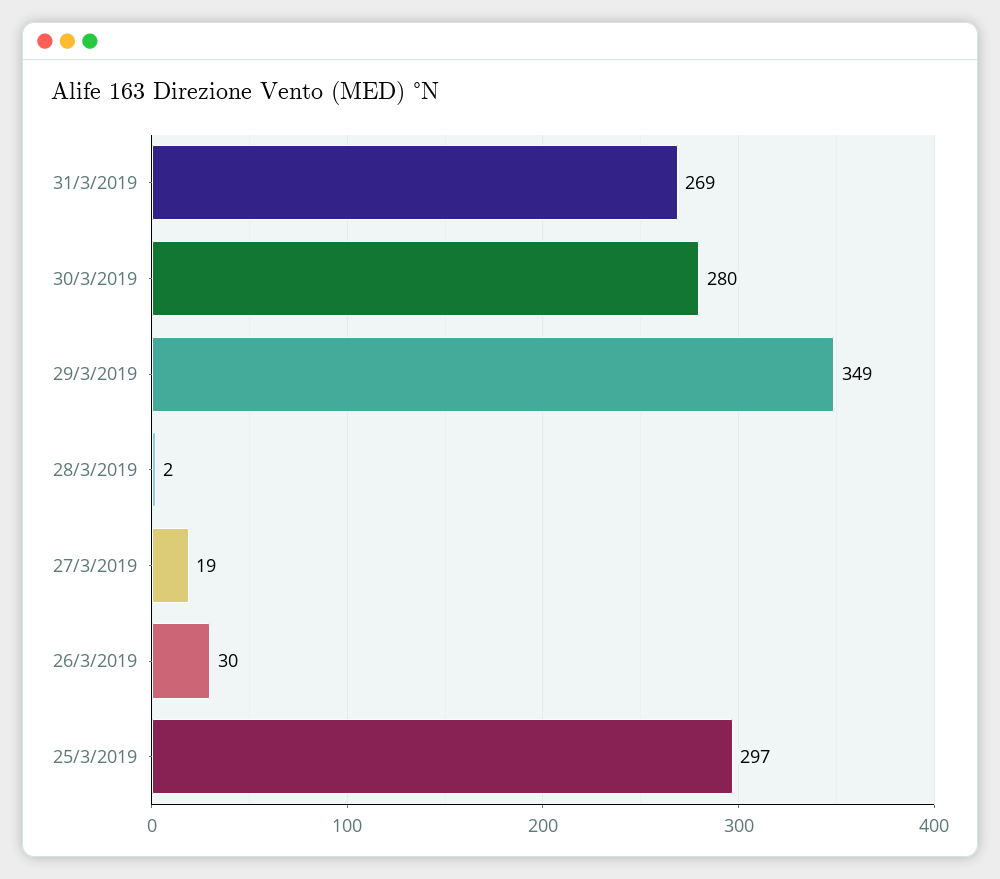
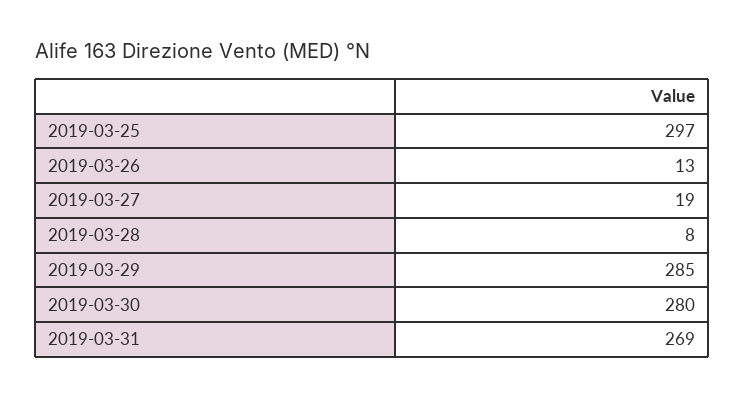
29/3/2019: 349 -> 285
28/3/2019: 2 -> 8
26/3/2019: 30 -> 13

